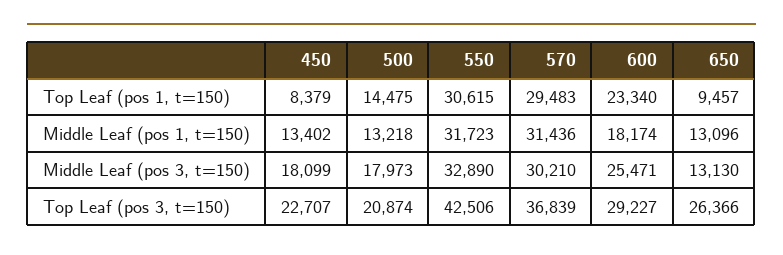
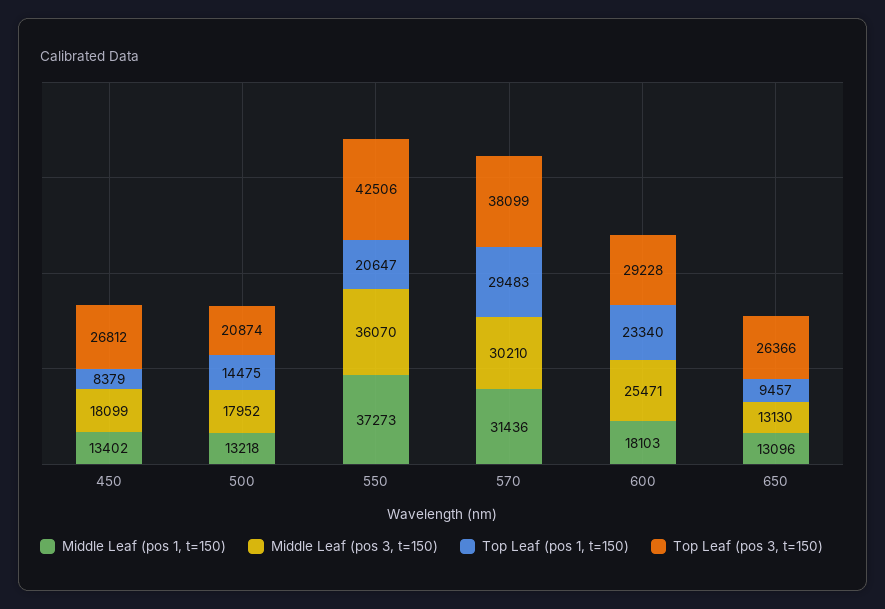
Top Leaf (pos 1, t=150), 550: 30615 -> 20647
Middle Leaf (pos 1, t=150), 550: 31723 -> 37273
Middle Leaf (pos 1, t=150), 600: 18174 -> 18103
Middle Leaf (pos 3, t=150), 500: 17973 -> 17952
Middle Leaf (pos 3, t=150), 550: 32890 -> 36070
Top Leaf (pos 3, t=150), 450: 22707 -> 26812
Top Leaf (pos 3, t=150), 570: 36839 -> 38099
Top Leaf (pos 3, t=150), 600: 29227 -> 29228

